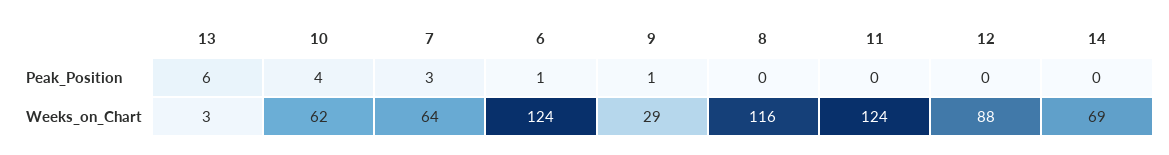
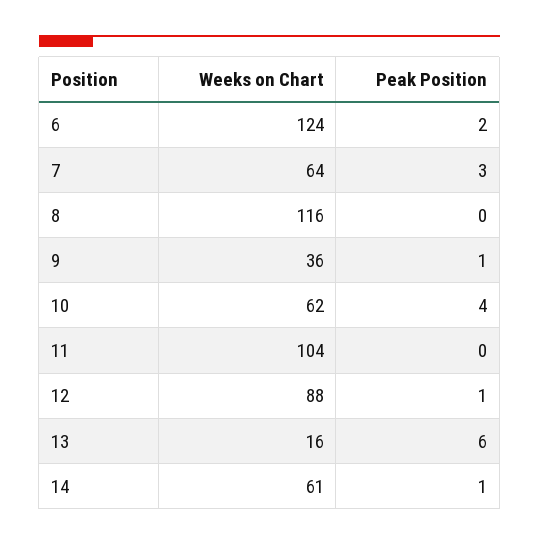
6, Peak_Position: 1 -> 2
12, Peak_Position: 0 -> 1
14, Peak_Position: 0 -> 1
13, Weeks_on_Chart: 3 -> 16
9, Weeks_on_Chart: 29 -> 36
11, Weeks_on_Chart: 124 -> 104
14, Weeks_on_Chart: 69 -> 61

